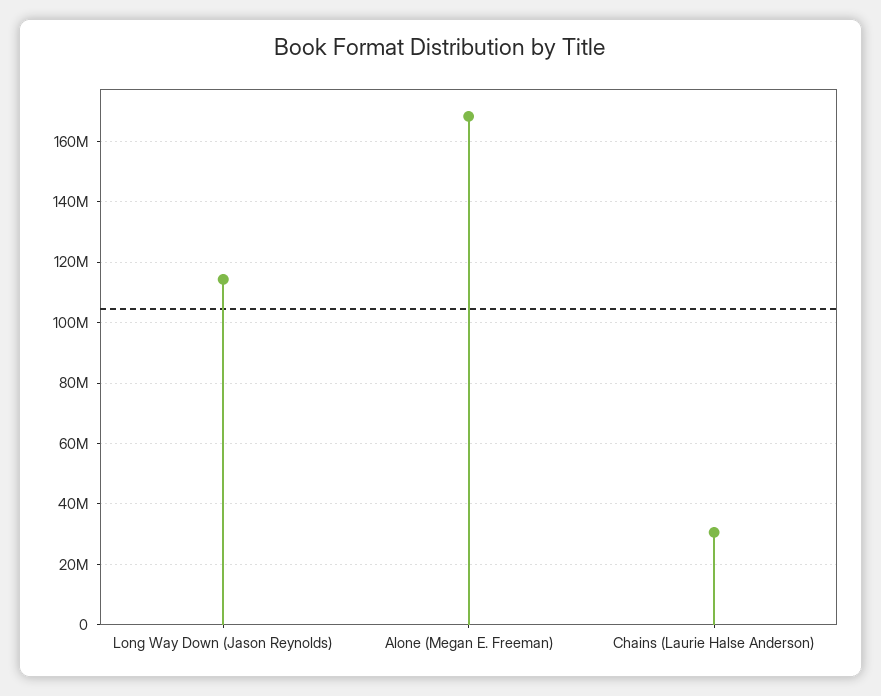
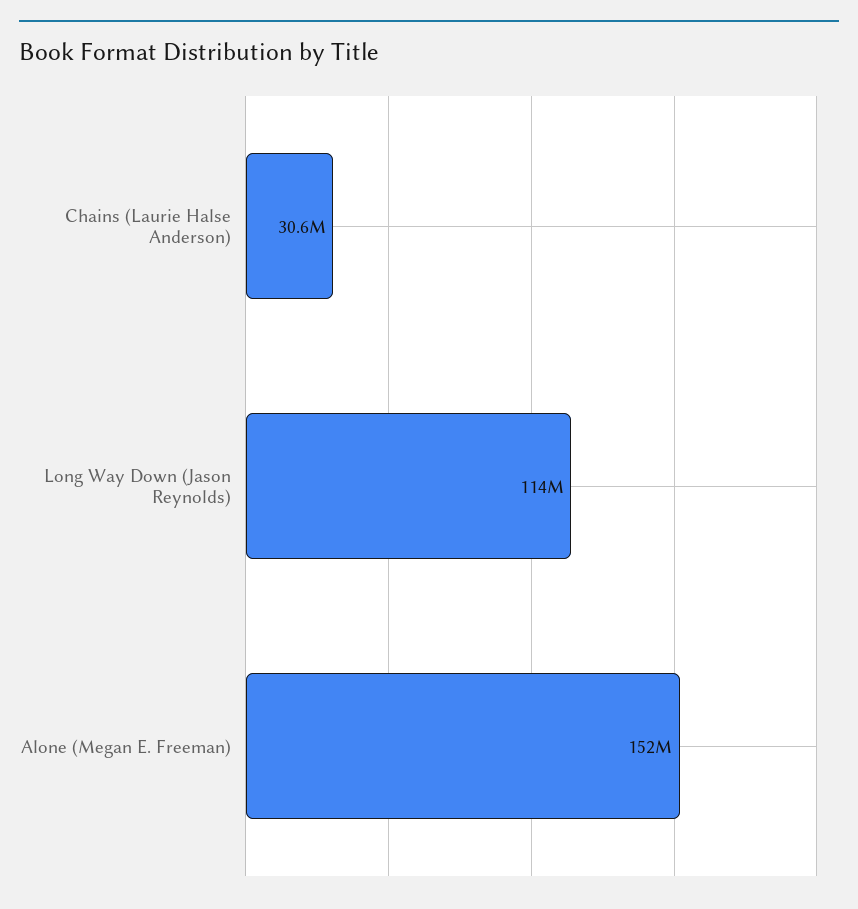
Alone (Megan E. Freeman): 168000000 -> 152000000

